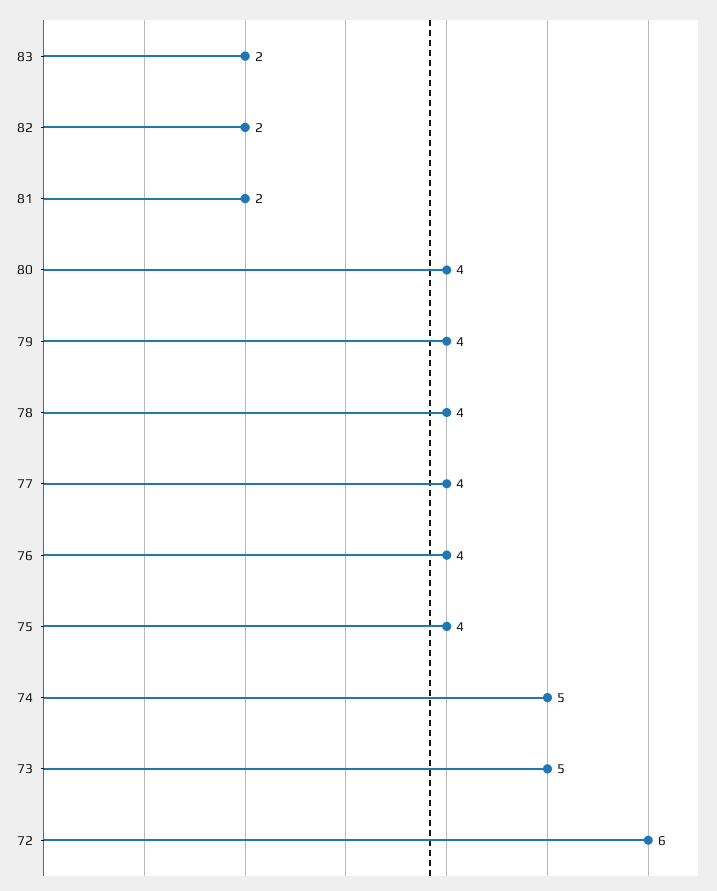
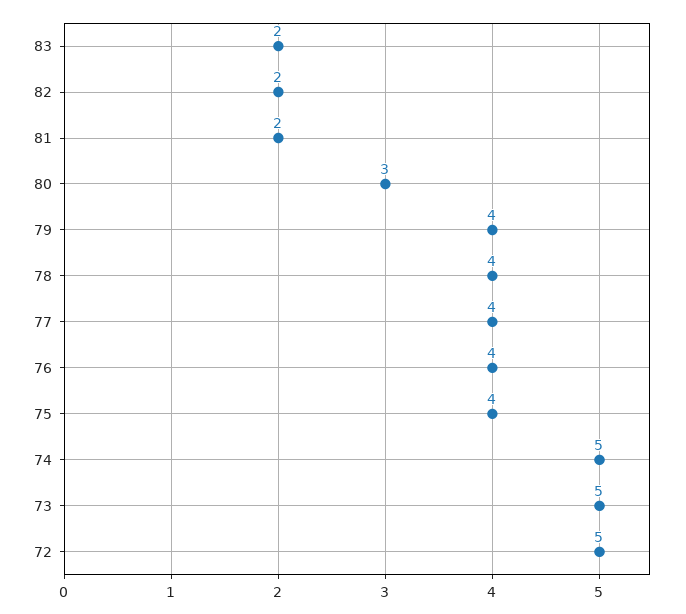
80: 4 -> 3
72: 6 -> 5

